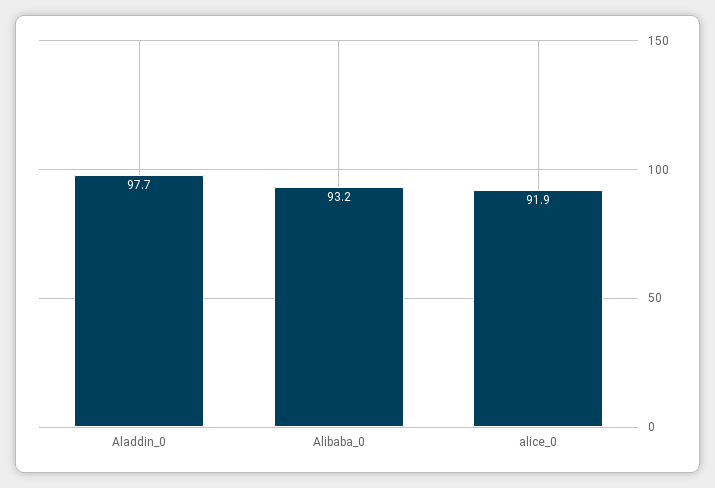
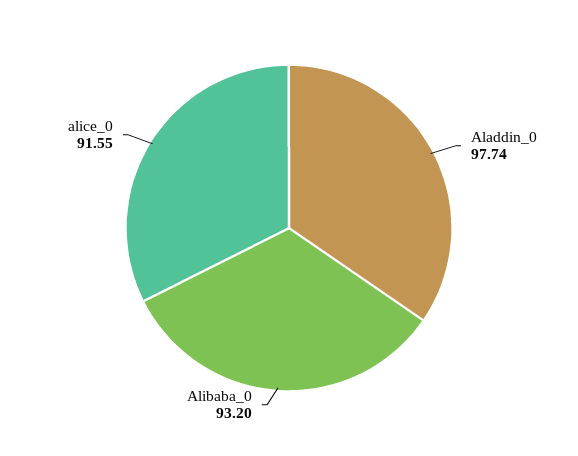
alice_0: 91.9 -> 91.55

